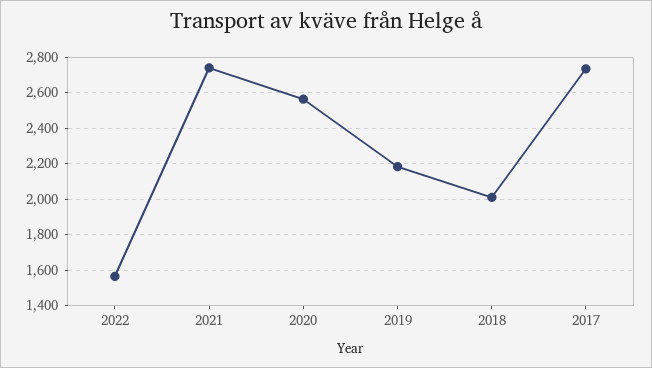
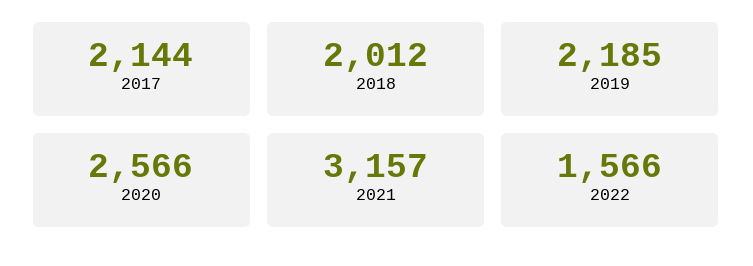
2021: 2750 -> 3157
2017: 2750 -> 2144

